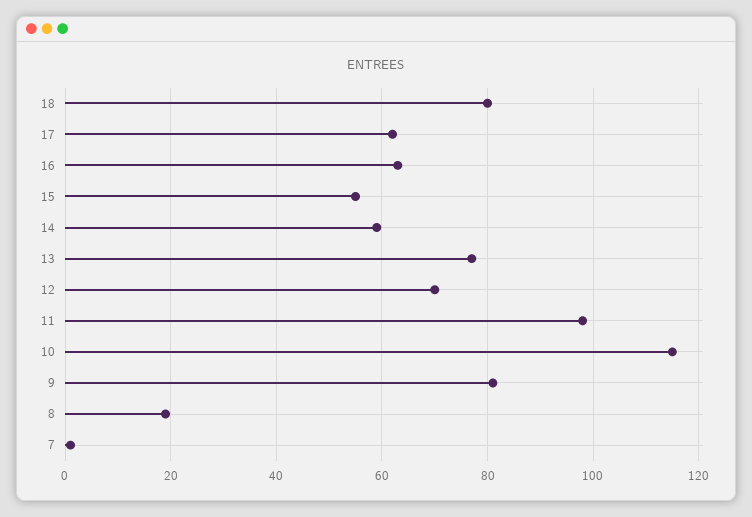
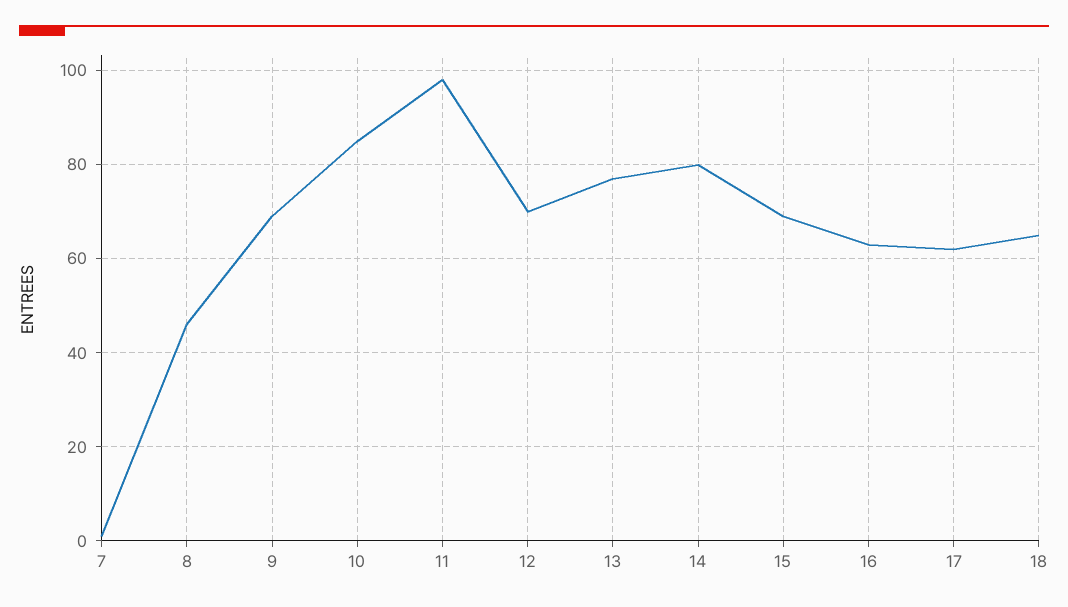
18: 80 -> 65
15: 55 -> 70
14: 60 -> 80
10: 115 -> 85
9: 80 -> 70
8: 20 -> 45

